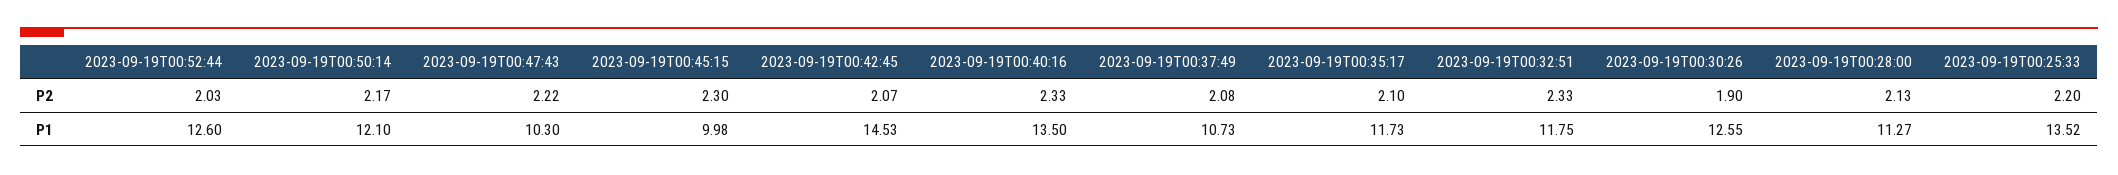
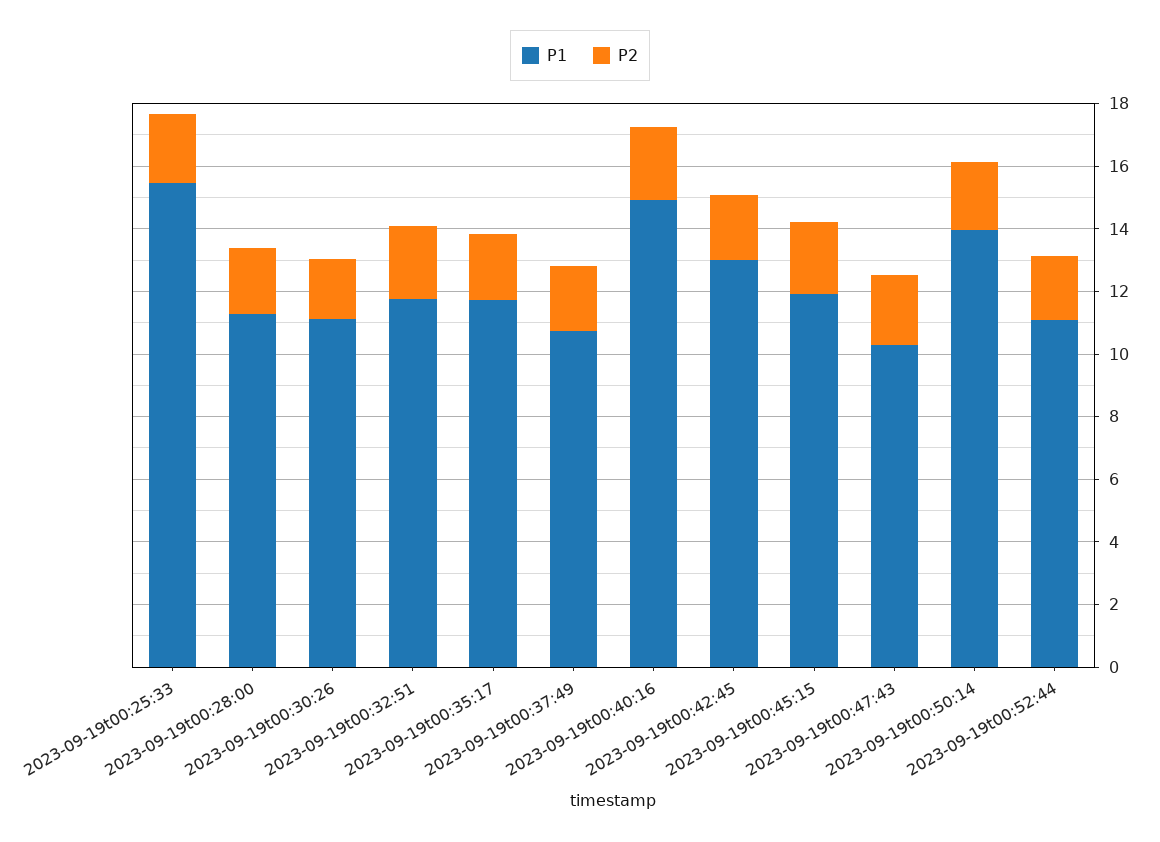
P1, 2023-09-19T00:52:44: 12.6 -> 11
P1, 2023-09-19T00:50:14: 12.1 -> 14
P1, 2023-09-19T00:45:15: 9.98 -> 12
P1, 2023-09-19T00:42:45: 14.53 -> 13
P1, 2023-09-19T00:40:16: 13.5 -> 15
P1, 2023-09-19T00:30:26: 12.55 -> 11
P1, 2023-09-19T00:25:33: 13.52 -> 15.5

